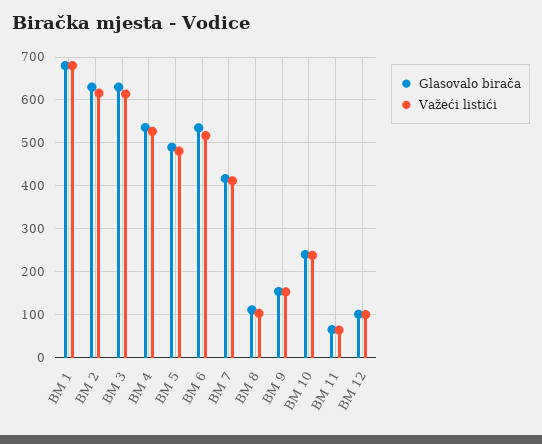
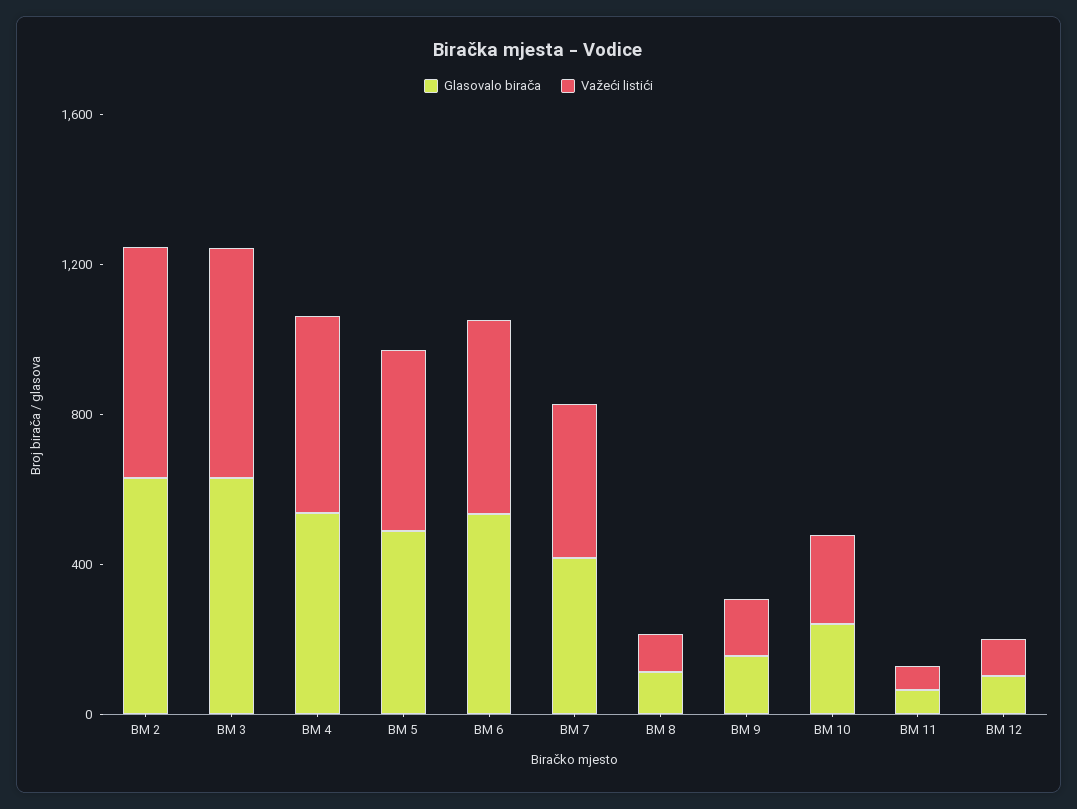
Glasovalo birača, BM 1: 680 -> none
Važeći listići, BM 1: 680 -> none

